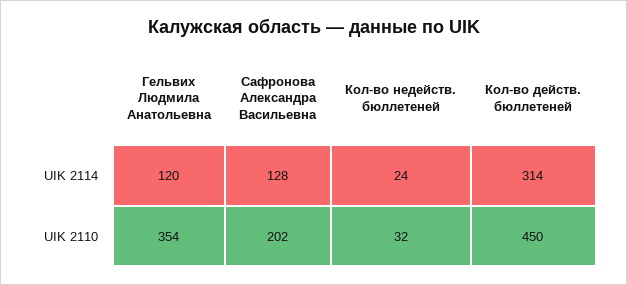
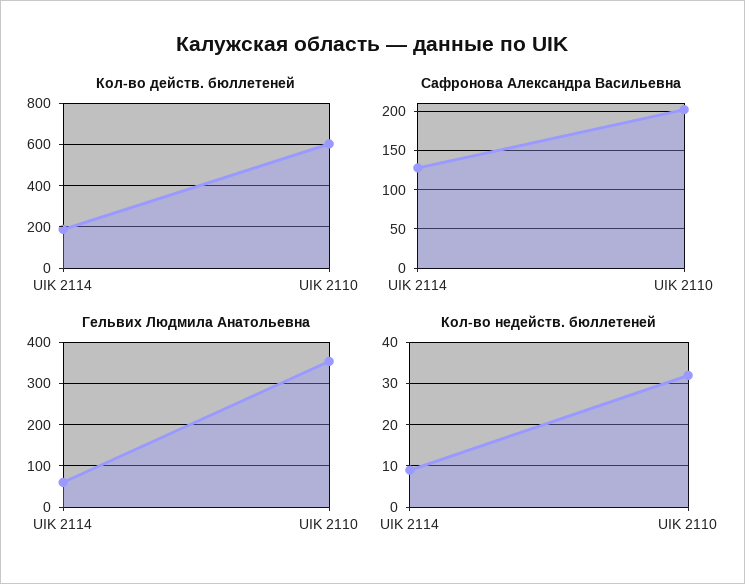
Гельвих Людмила Анатольевна, UIK 2114: 120 -> 60
Кол-во недейств. бюллетеней, UIK 2114: 24 -> 10
Кол-во действ. бюллетеней, UIK 2114: 314 -> 200
Кол-во действ. бюллетеней, UIK 2110: 450 -> 600

